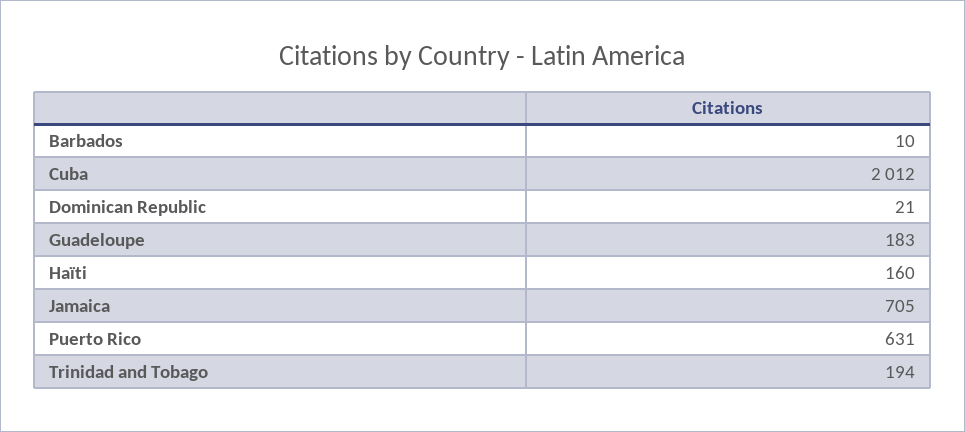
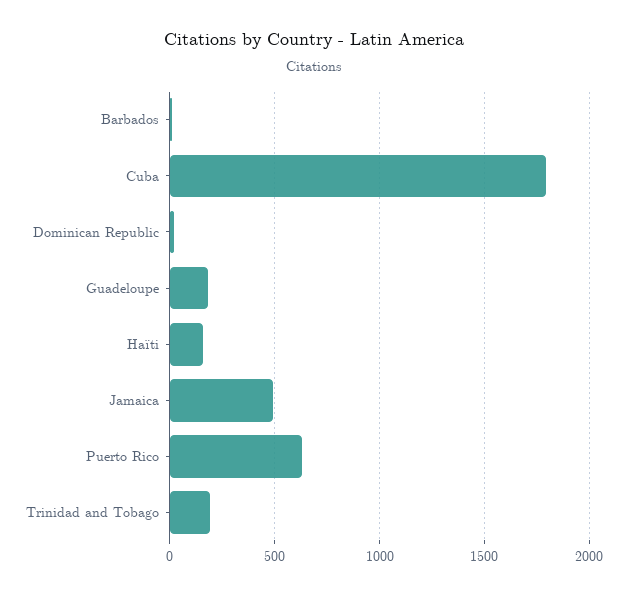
Cuba: 2012 -> 1800
Jamaica: 705 -> 500

